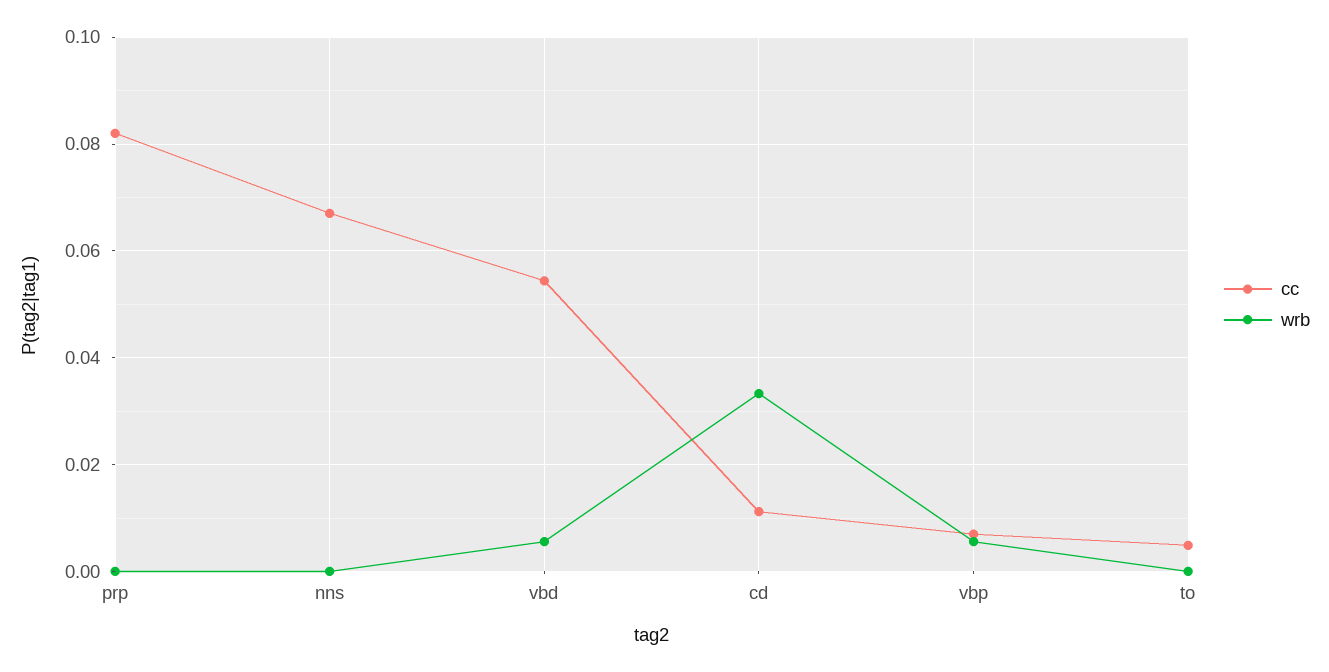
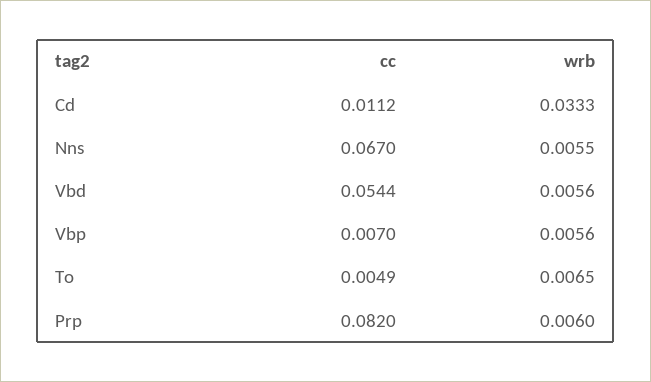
wrb, prp: 0 -> 0.006
wrb, nns: 0 -> 0.0055
wrb, to: 0 -> 0.0065

